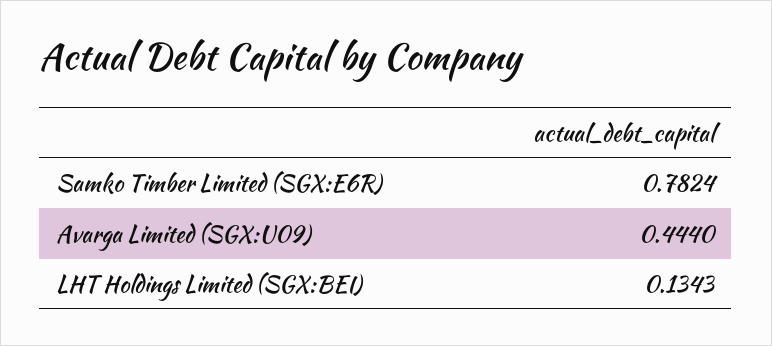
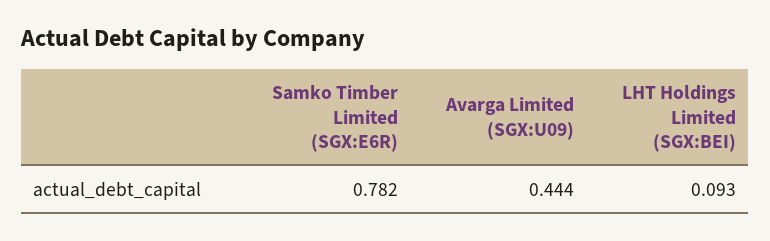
LHT Holdings Limited (SGX:BEI): 0.1343 -> 0.093

